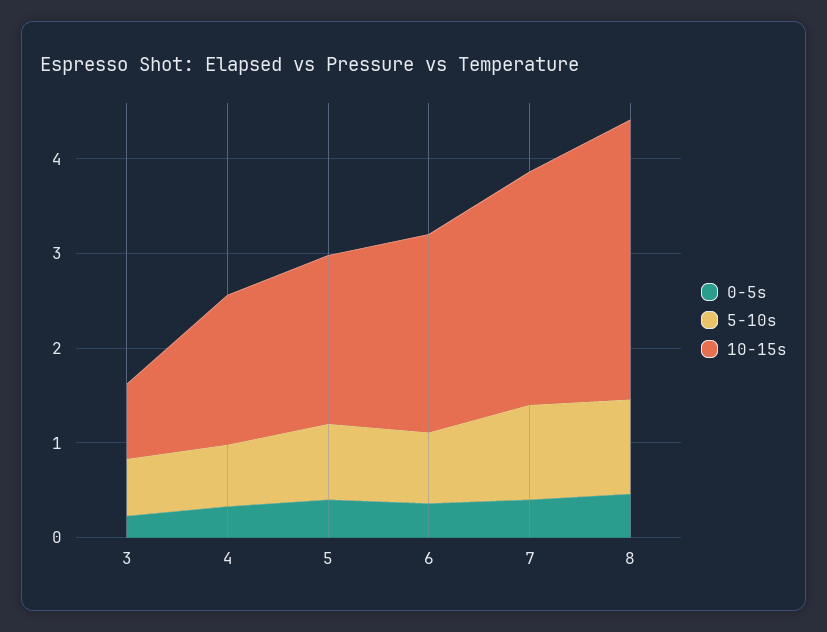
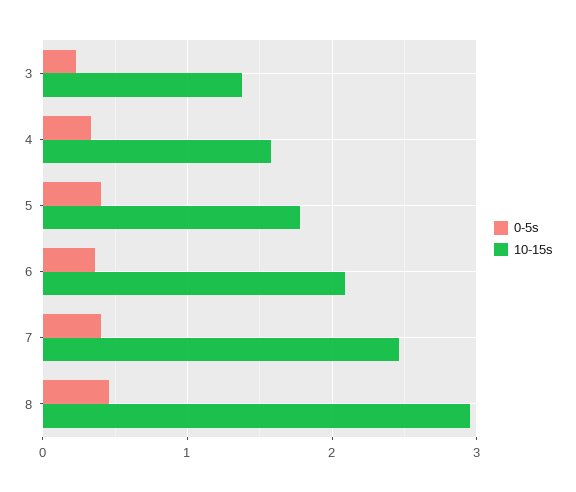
5-10s, 3: 0.6 -> none
10-15s, 3: 0.8 -> 1.4
5-10s, 4: 0.6 -> none
5-10s, 5: 0.8 -> none
5-10s, 6: 0.8 -> none
5-10s, 7: 1 -> none
5-10s, 8: 1 -> none

